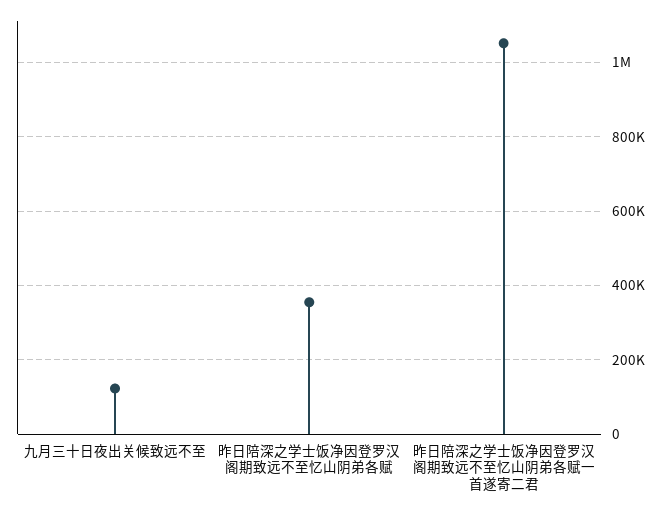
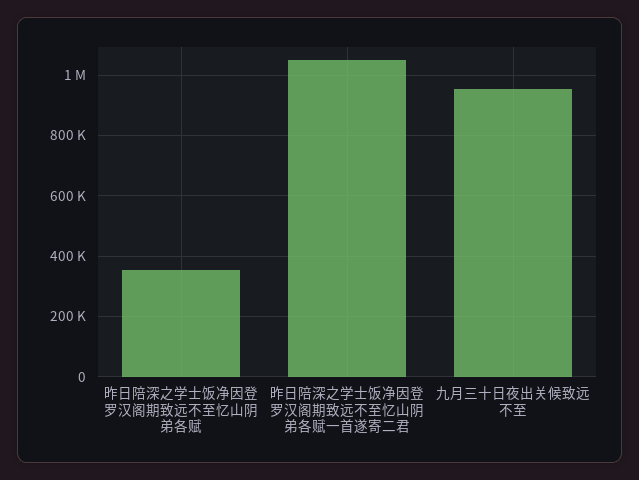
九月三十日夜出关候致远不至: 120000 -> 960000

